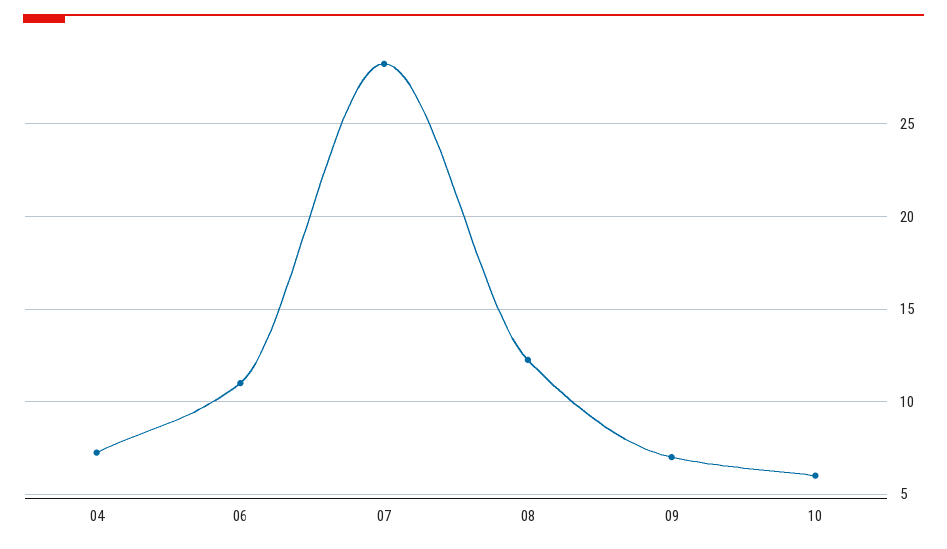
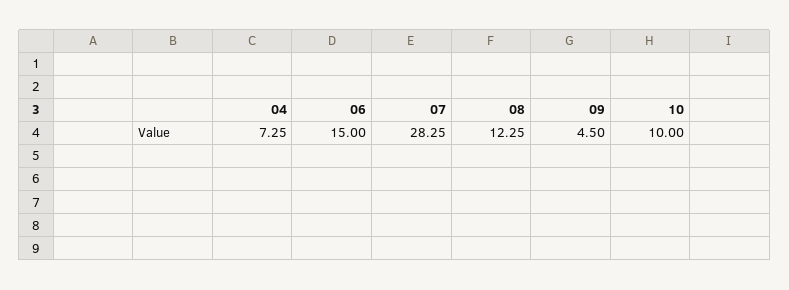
06: 11 -> 15
09: 7 -> 4.5
10: 6 -> 10

